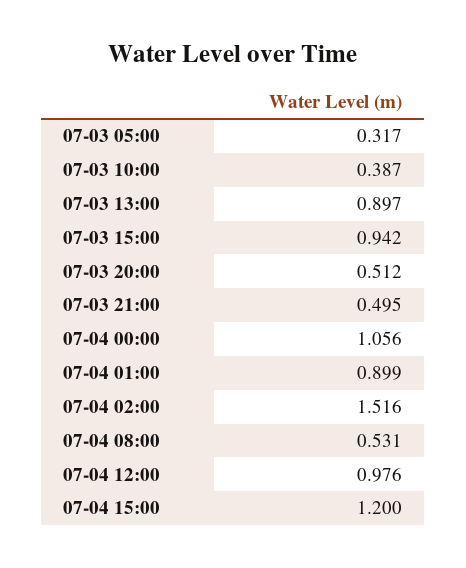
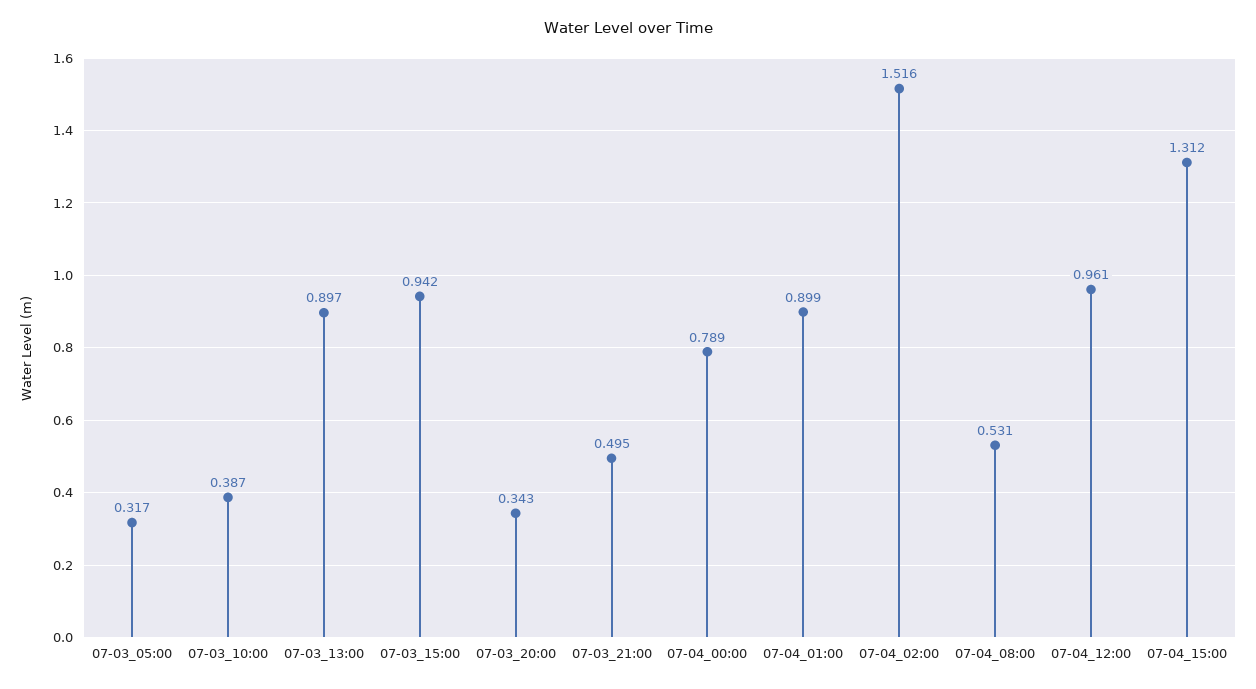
07-03 20:00: 0.512 -> 0.343
07-04 00:00: 1.056 -> 0.789
07-04 12:00: 0.976 -> 0.961
07-04 15:00: 1.2 -> 1.312

